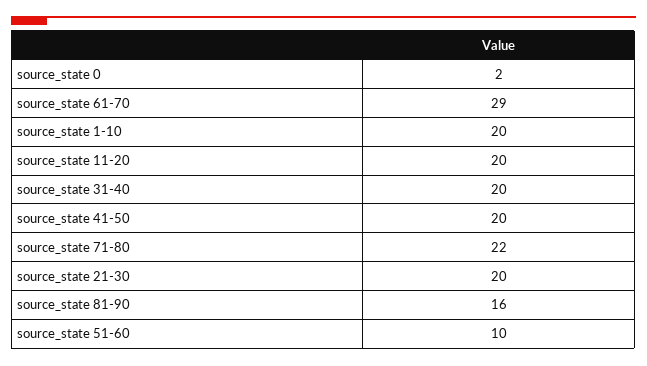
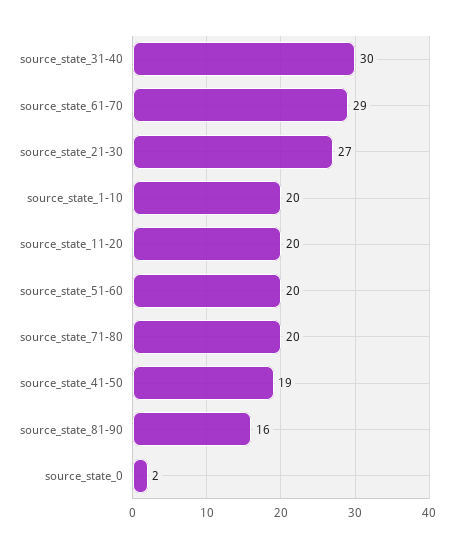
source_state 31-40: 20 -> 30
source_state 41-50: 20 -> 19
source_state 71-80: 22 -> 20
source_state 21-30: 20 -> 27
source_state 51-60: 10 -> 20

